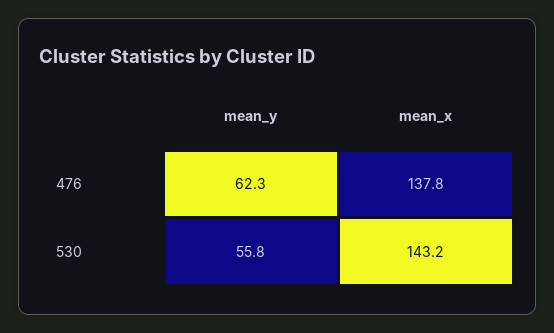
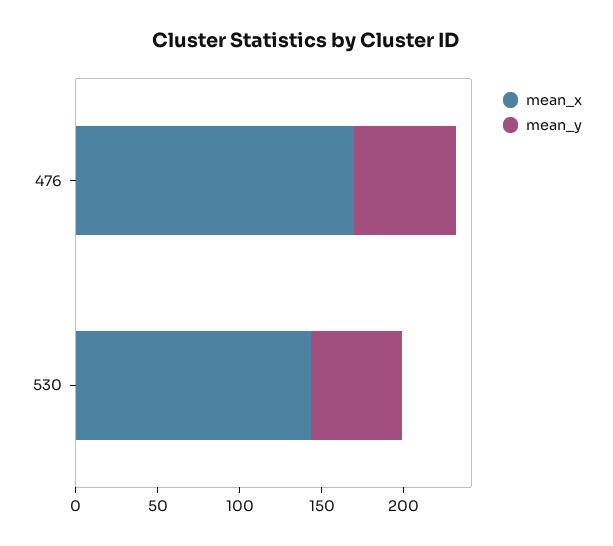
mean_x, 476: 137.8 -> 170

